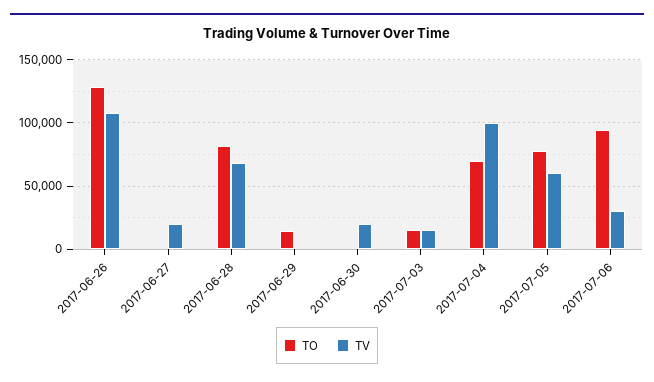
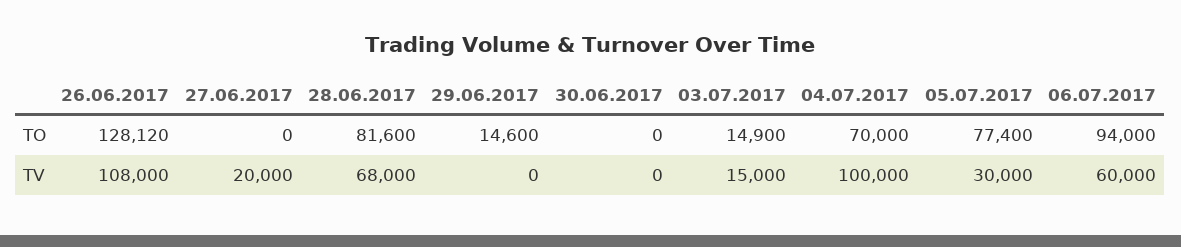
TV, 2017-06-30: 20000 -> 0
TV, 2017-07-05: 60000 -> 30000
TV, 2017-07-06: 30000 -> 60000

